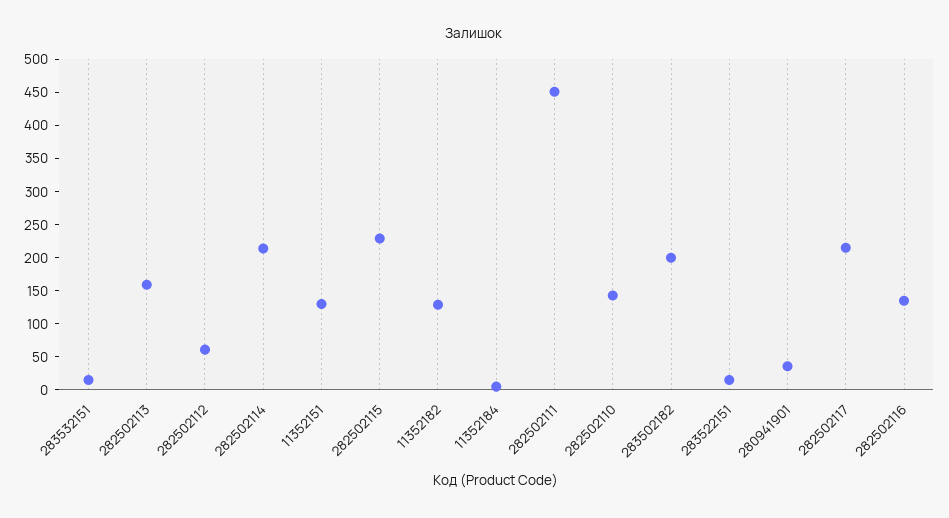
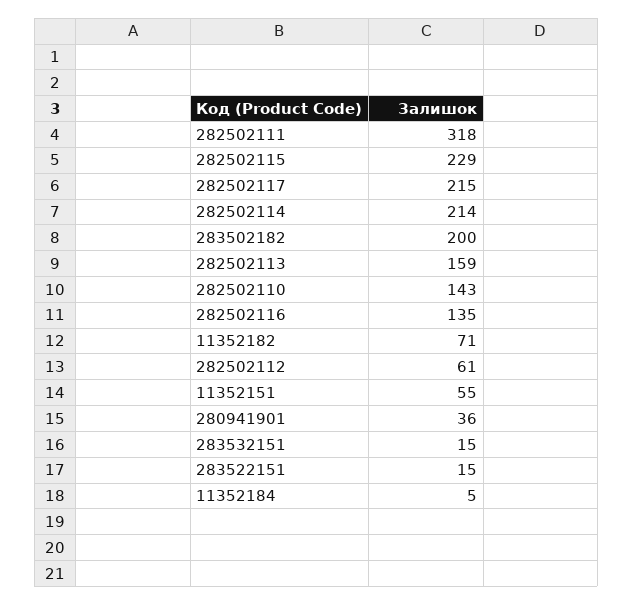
11352151: 125 -> 55
11352182: 125 -> 71
282502111: 450 -> 318

